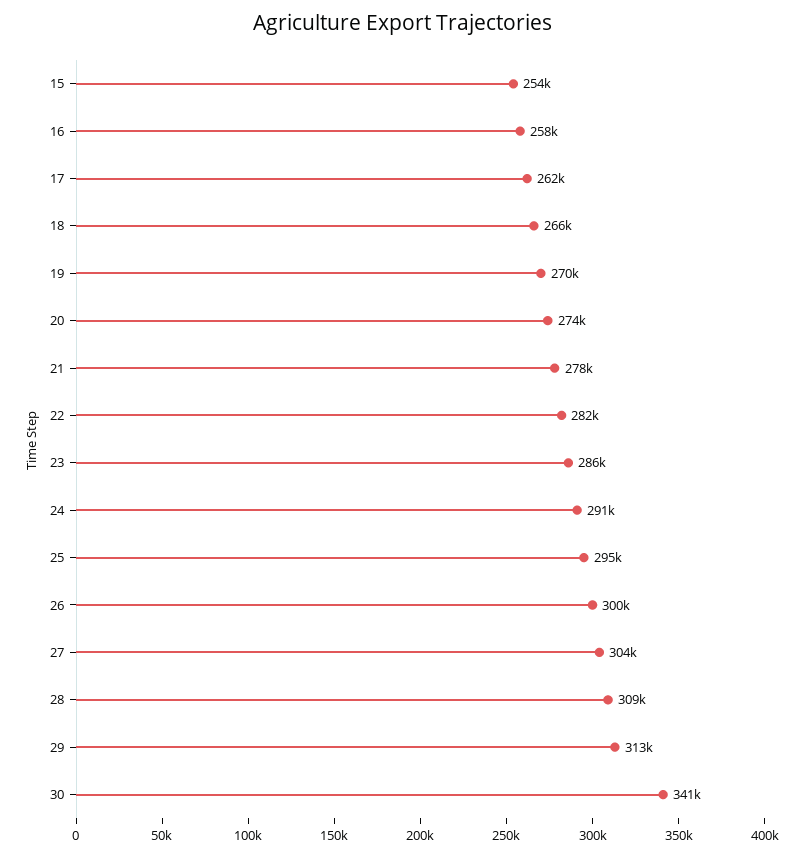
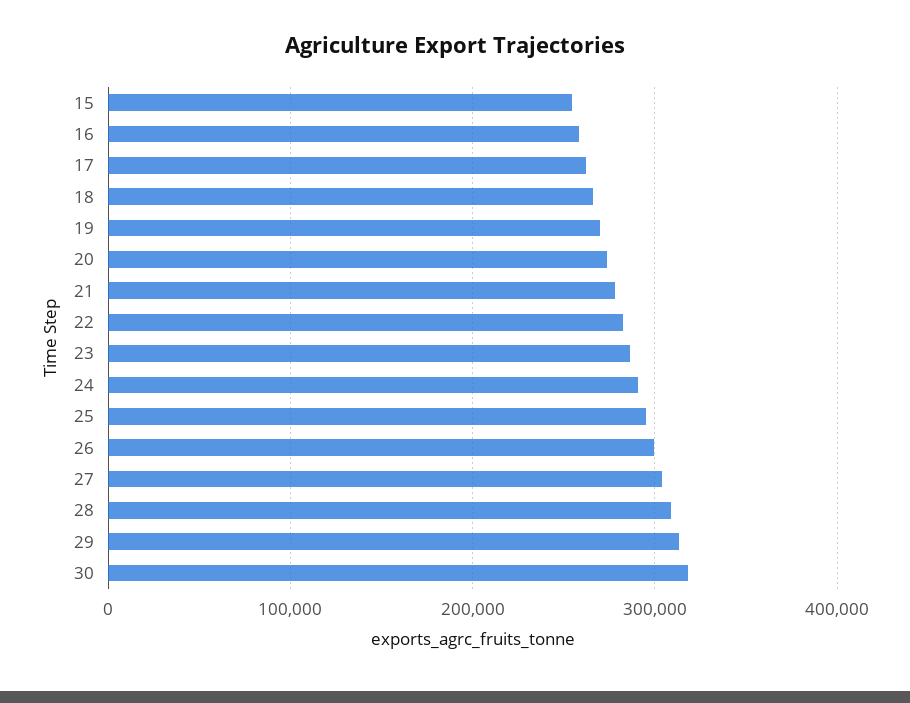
30: 341000 -> 320000

